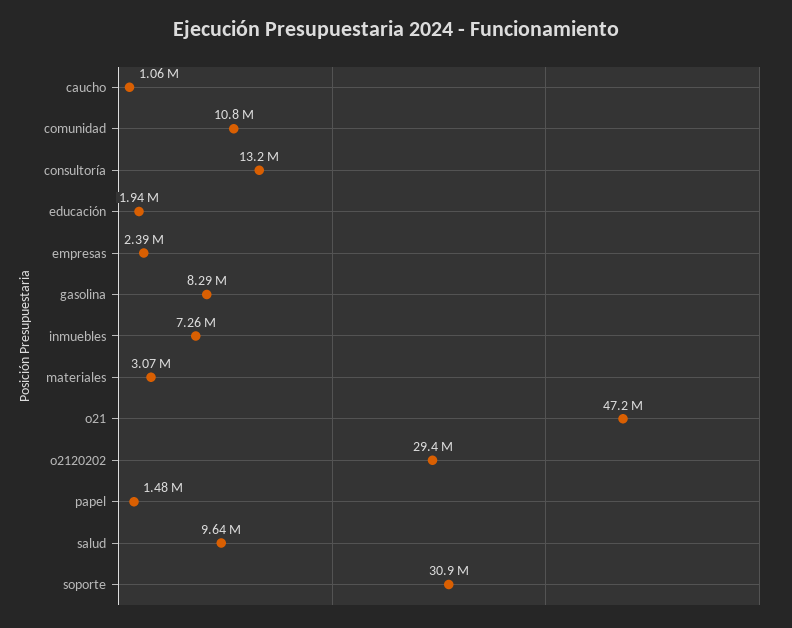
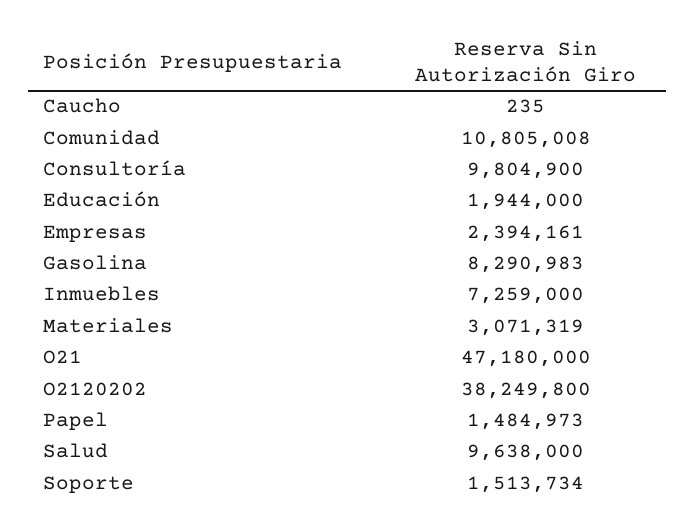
caucho: 1060000 -> 235
consultoría: 13200000 -> 9804900
o2120202: 29400000 -> 38249800
soporte: 30900000 -> 1513734

